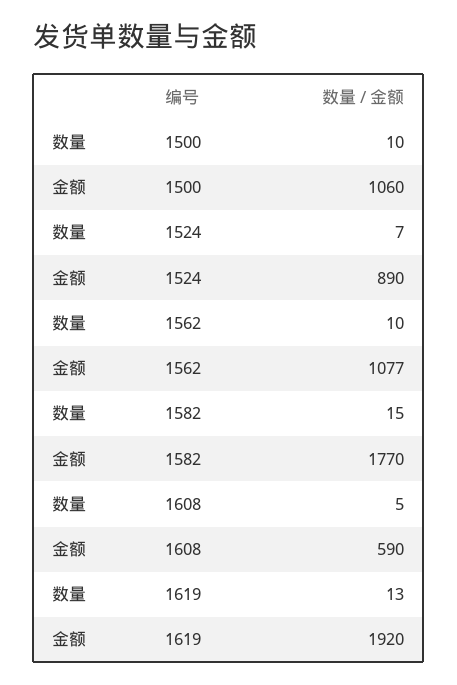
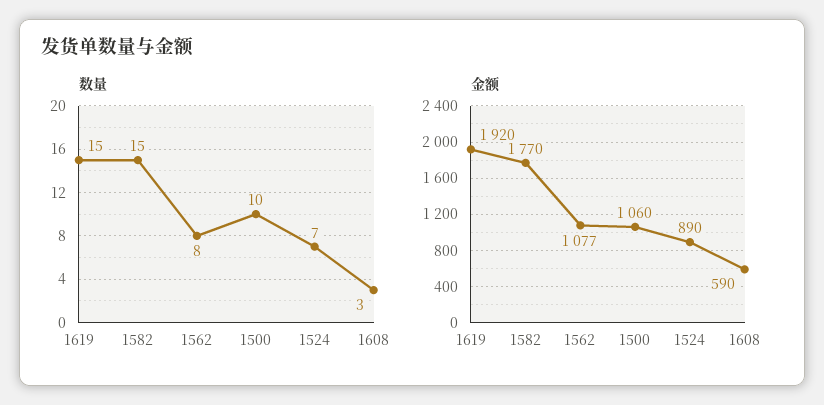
数量, 1562: 10 -> 8
数量, 1608: 5 -> 3
数量, 1619: 13 -> 15

